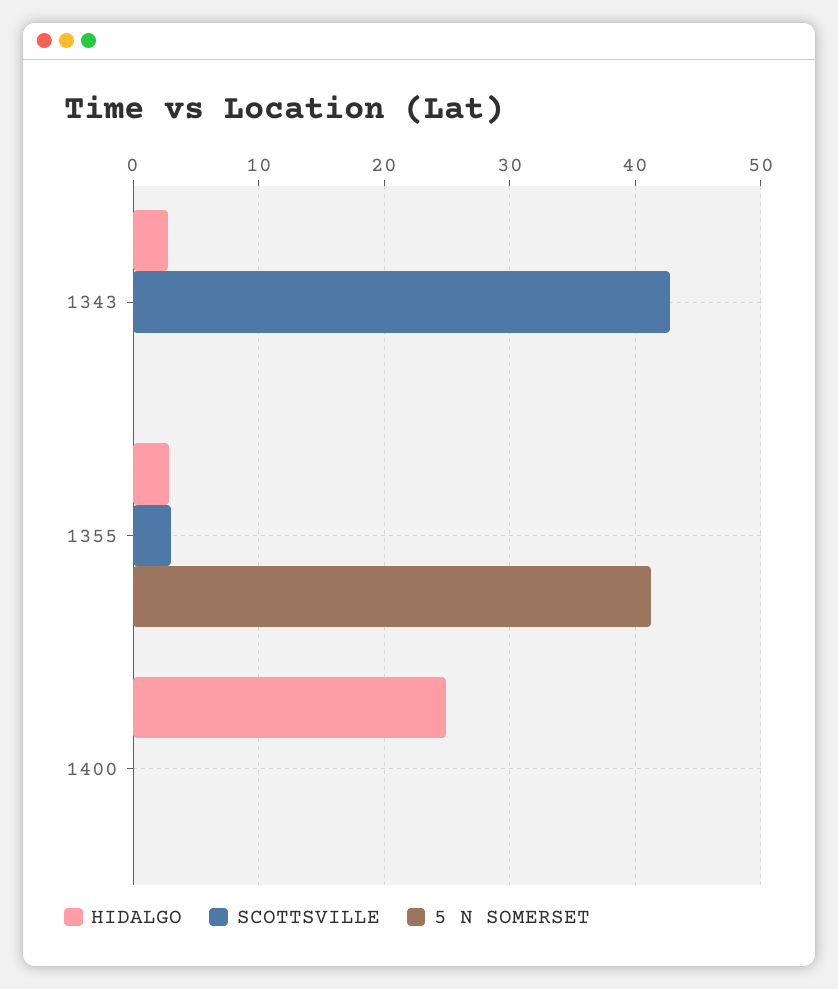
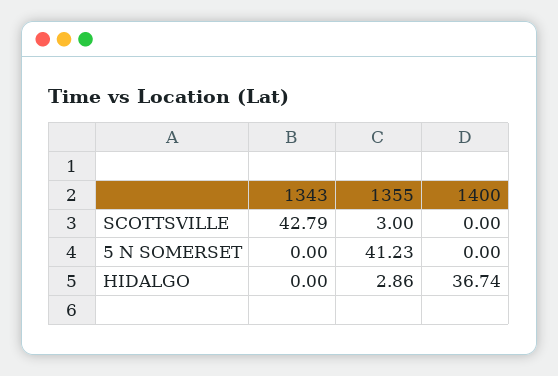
HIDALGO, 1343: 3 -> 0
HIDALGO, 1400: 25 -> 36.74

